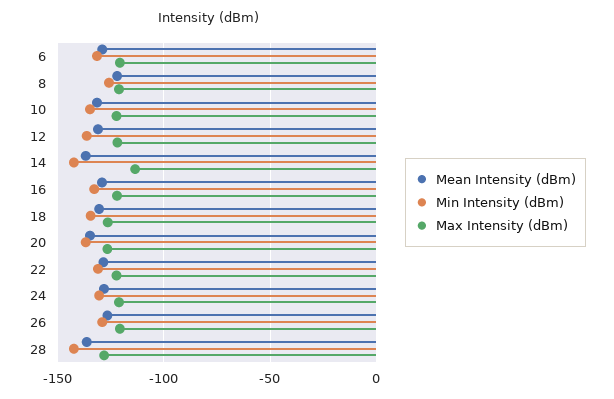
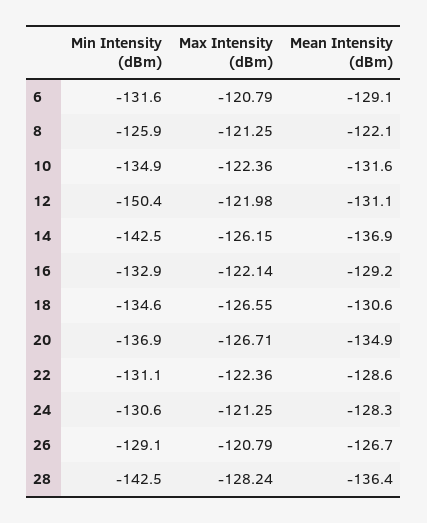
Min Intensity (dBm), 12: -135 -> -150.4
Max Intensity (dBm), 14: -115 -> -126.15

